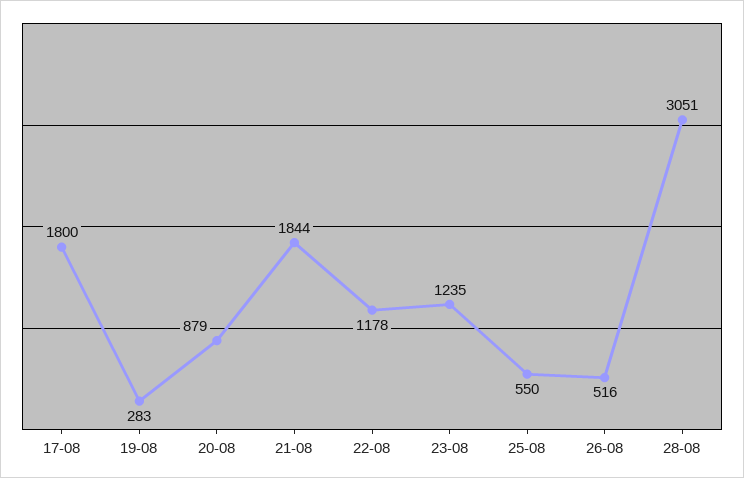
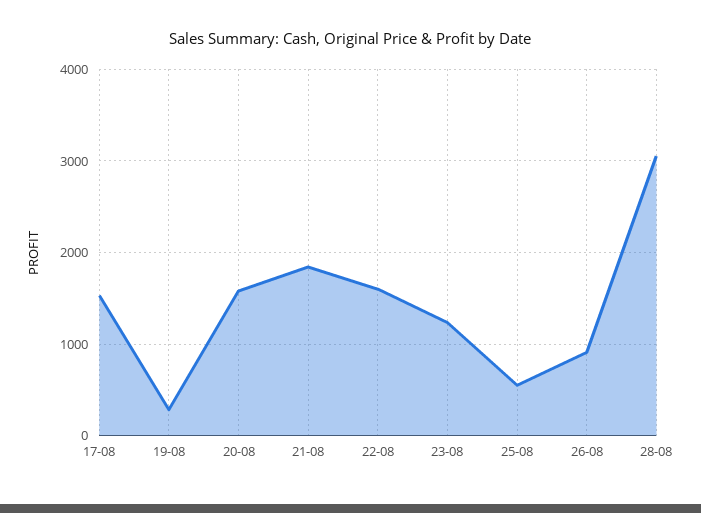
17-08: 1800 -> 1500
20-08: 879 -> 1600
22-08: 1178 -> 1600
26-08: 516 -> 900

